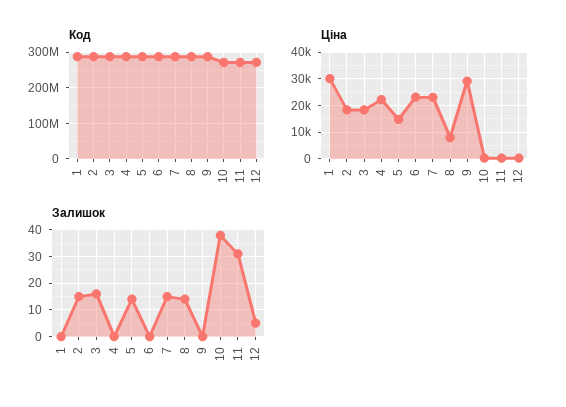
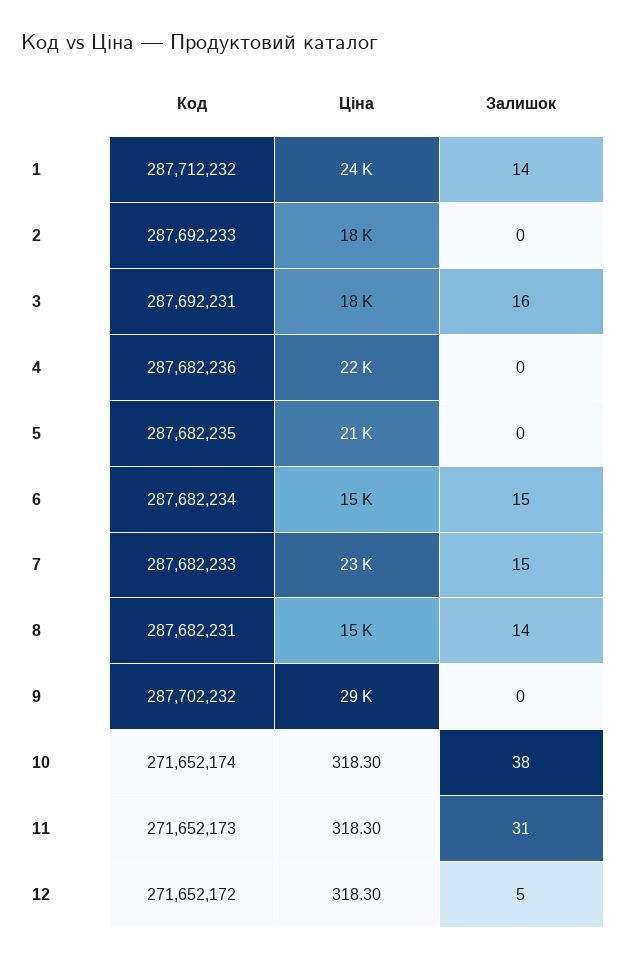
Ціна, 1: 30000 -> 24000
Ціна, 5: 15000 -> 21000
Ціна, 6: 22500 -> 15000
Ціна, 8: 7500 -> 15000
Залишок, 1: 0 -> 14
Залишок, 2: 15 -> 0
Залишок, 5: 15 -> 0
Залишок, 6: 0 -> 15

